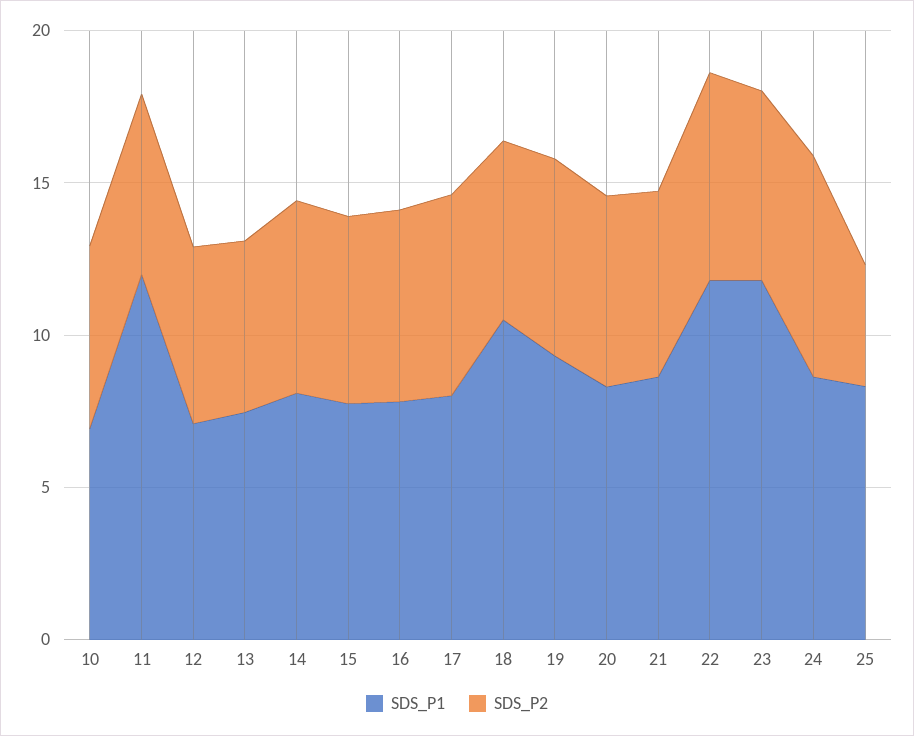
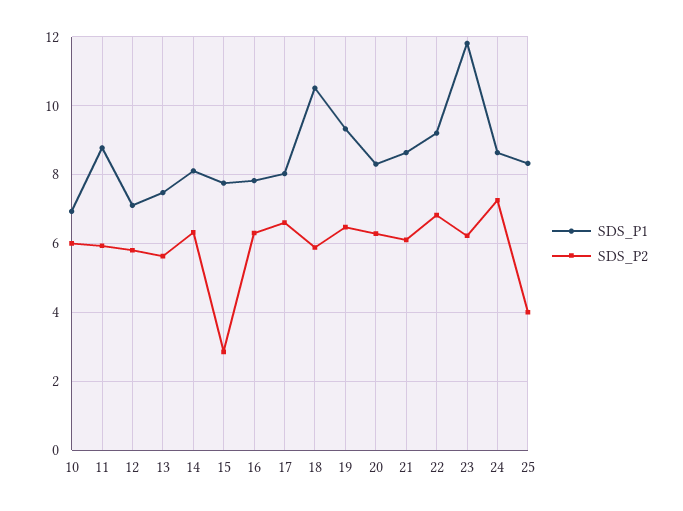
SDS_P1, 11: 12 -> 8.8
SDS_P2, 15: 6 -> 2.8
SDS_P1, 22: 12 -> 9.2

